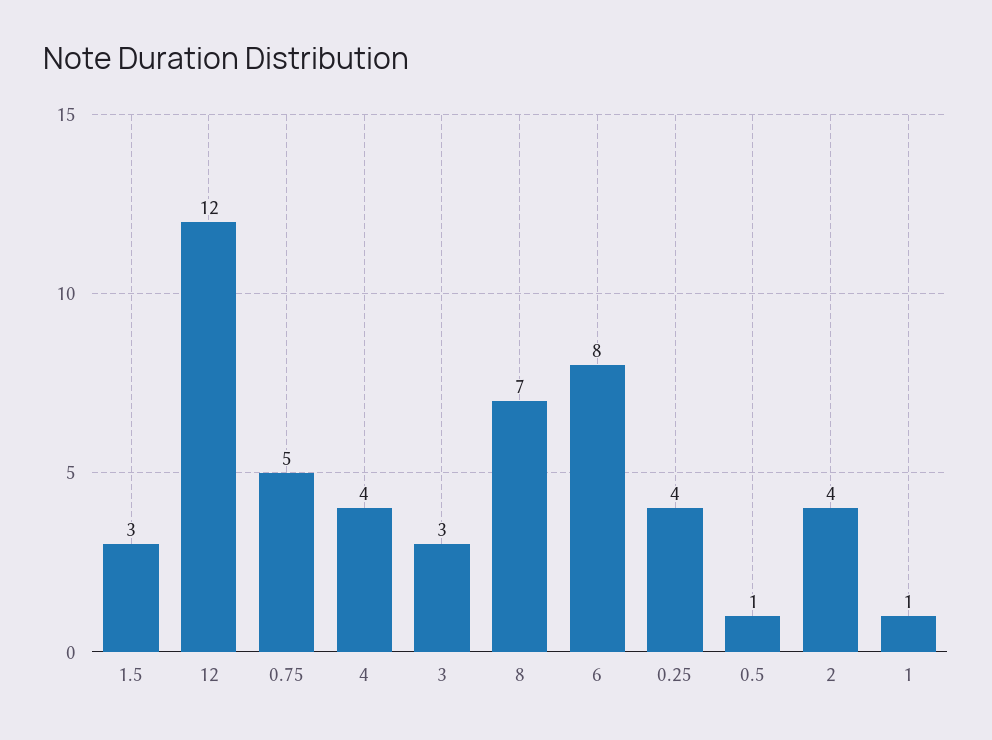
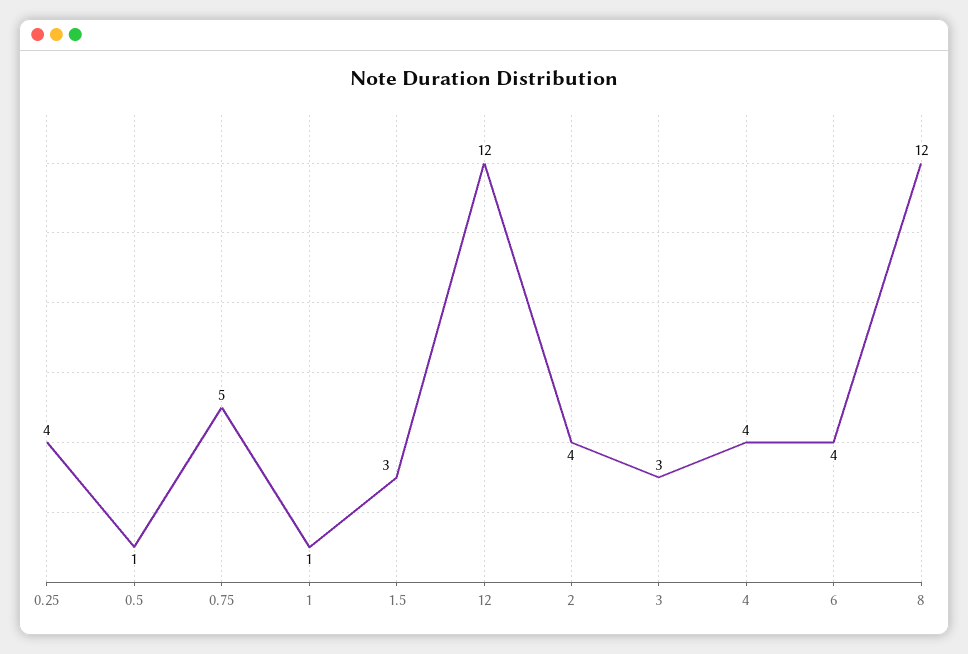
8: 7 -> 12
6: 8 -> 4

